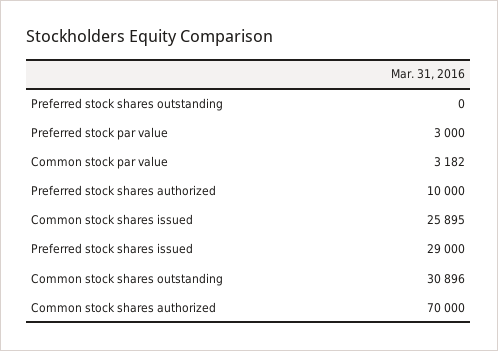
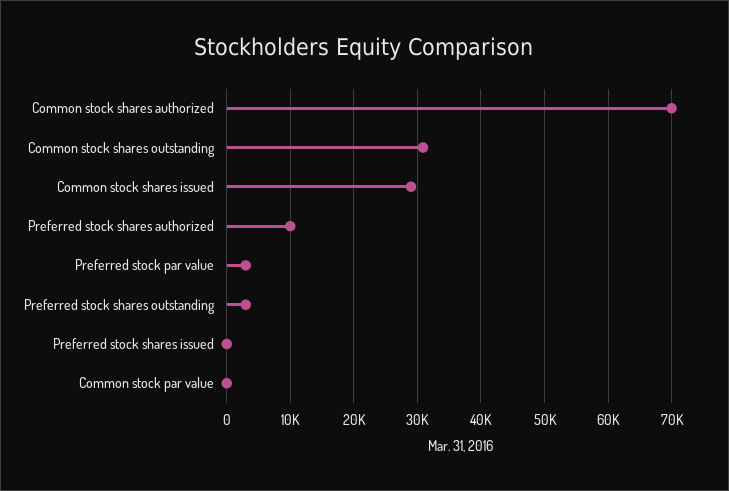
Preferred stock shares outstanding: 0 -> 3000
Common stock par value: 3182 -> 0
Common stock shares issued: 25895 -> 29000
Preferred stock shares issued: 29000 -> 0

